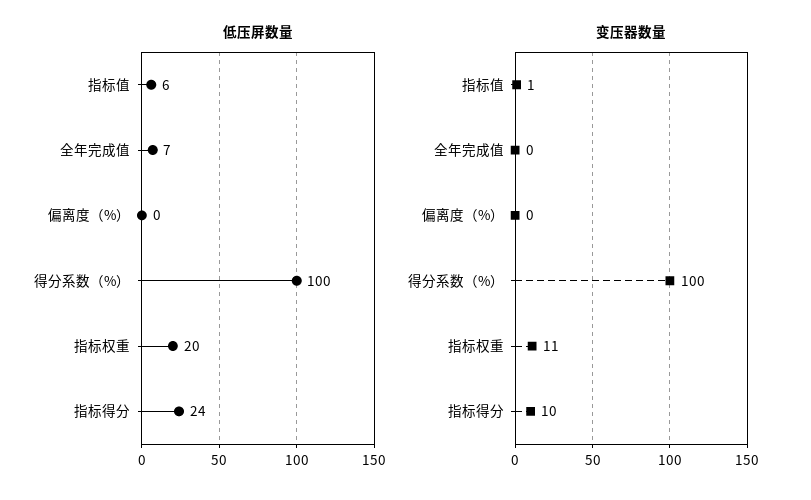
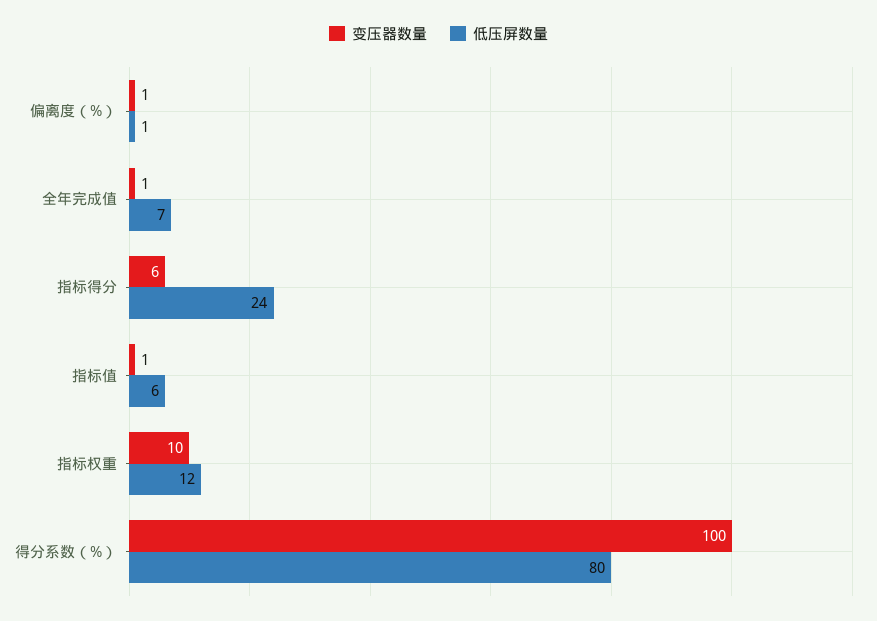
低压屏数量, 偏离度（%）: 0 -> 1
低压屏数量, 得分系数（%）: 100 -> 80
低压屏数量, 指标权重: 20 -> 12
变压器数量, 全年完成值: 0 -> 1
变压器数量, 偏离度（%）: 0 -> 1
变压器数量, 指标权重: 11 -> 10
变压器数量, 指标得分: 10 -> 6

